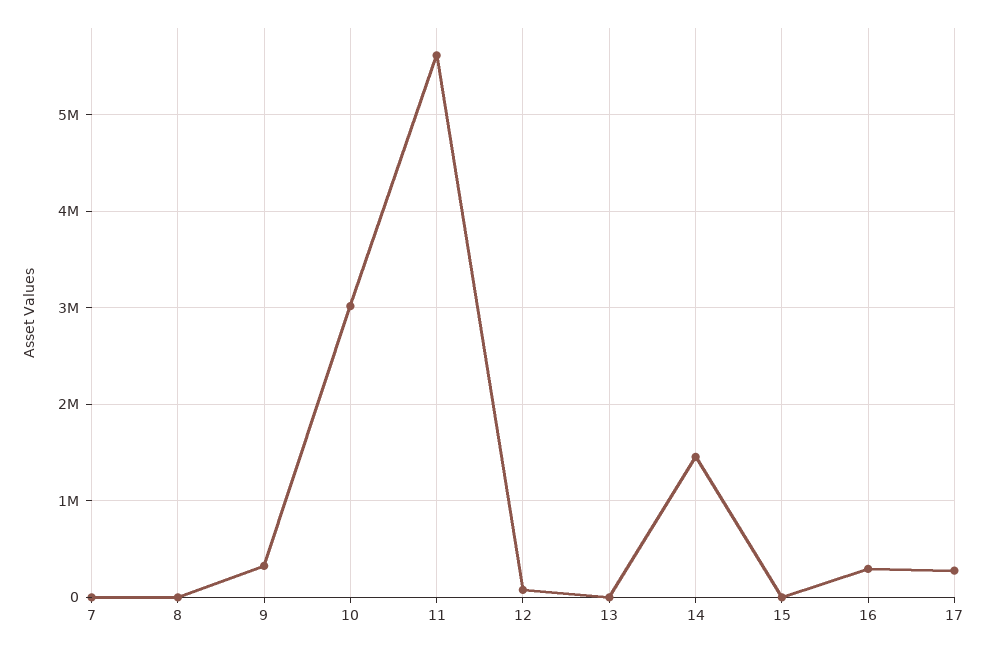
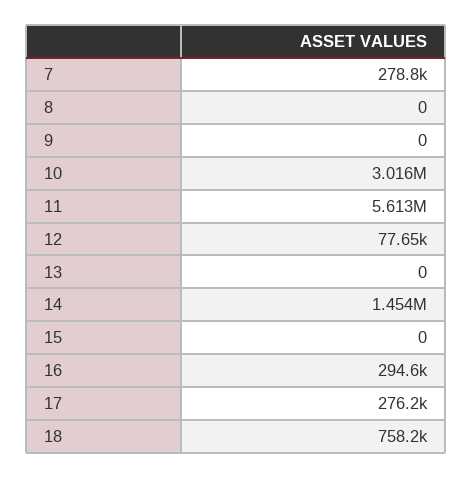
7: 0 -> 278800
9: 300000 -> 0
18: none -> 758200

